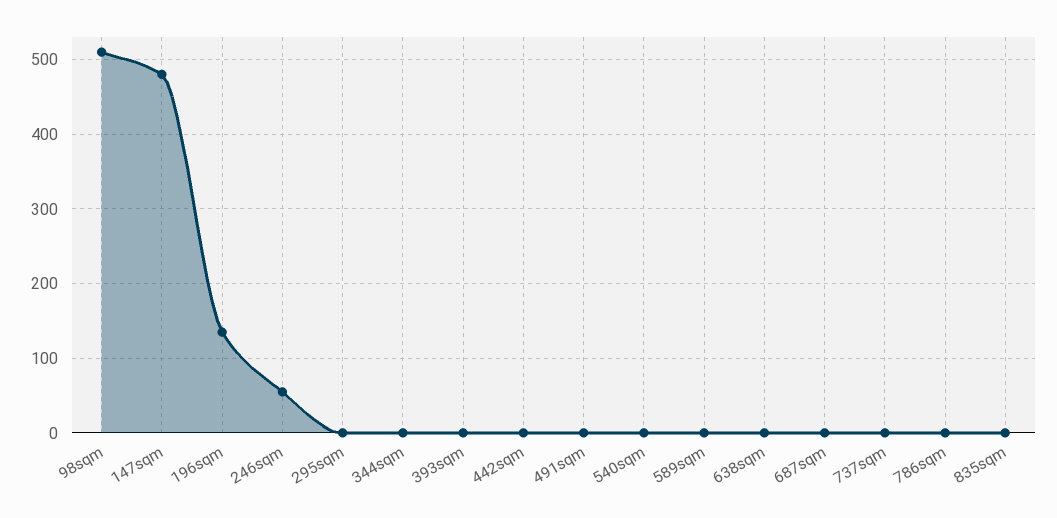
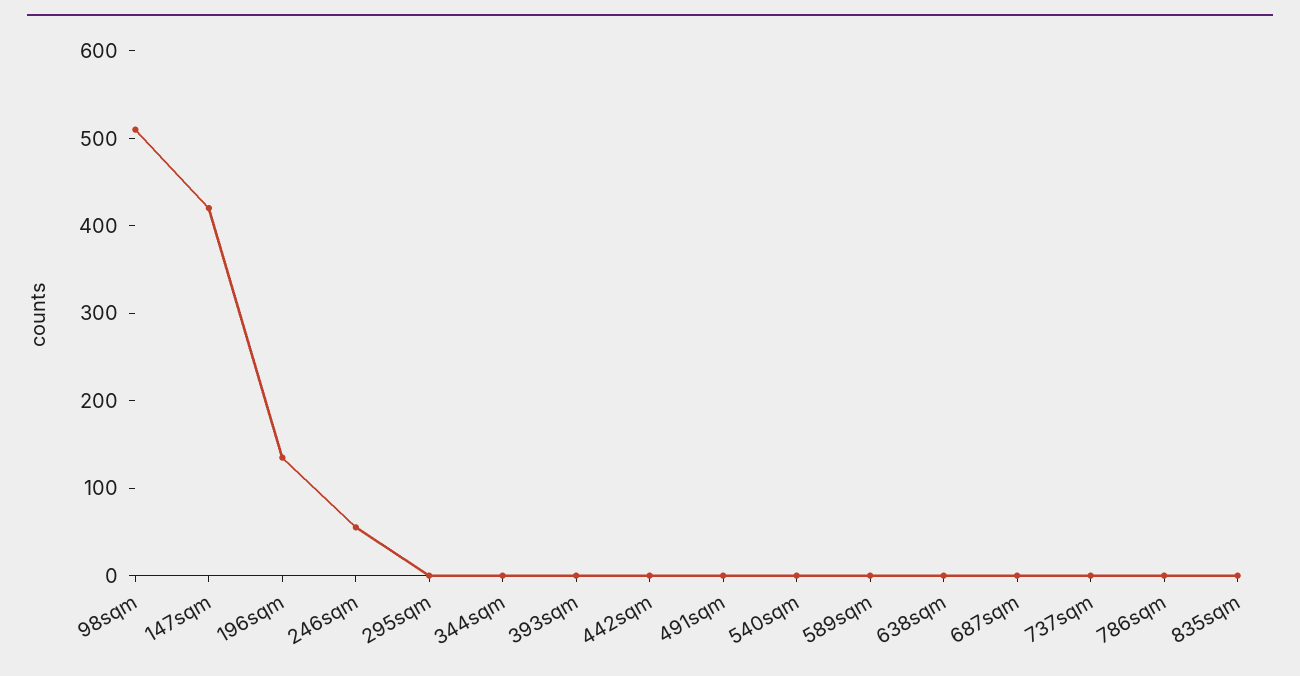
147sqm: 480 -> 420

